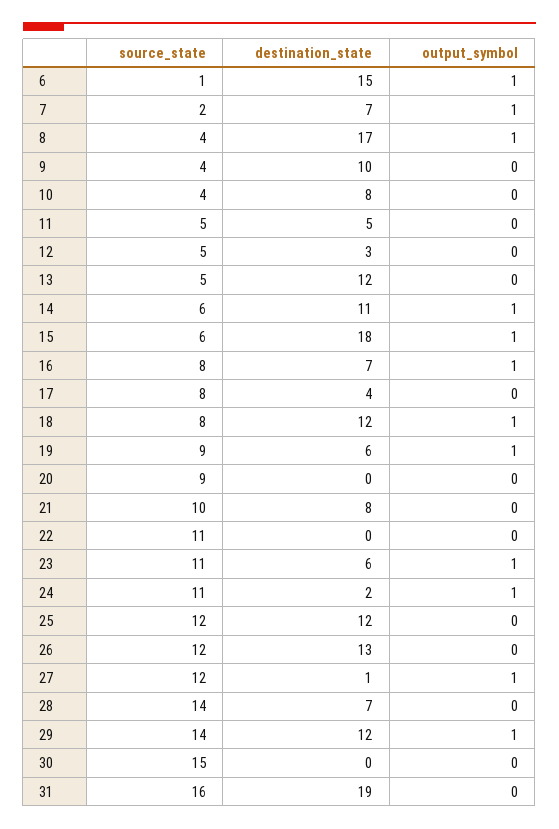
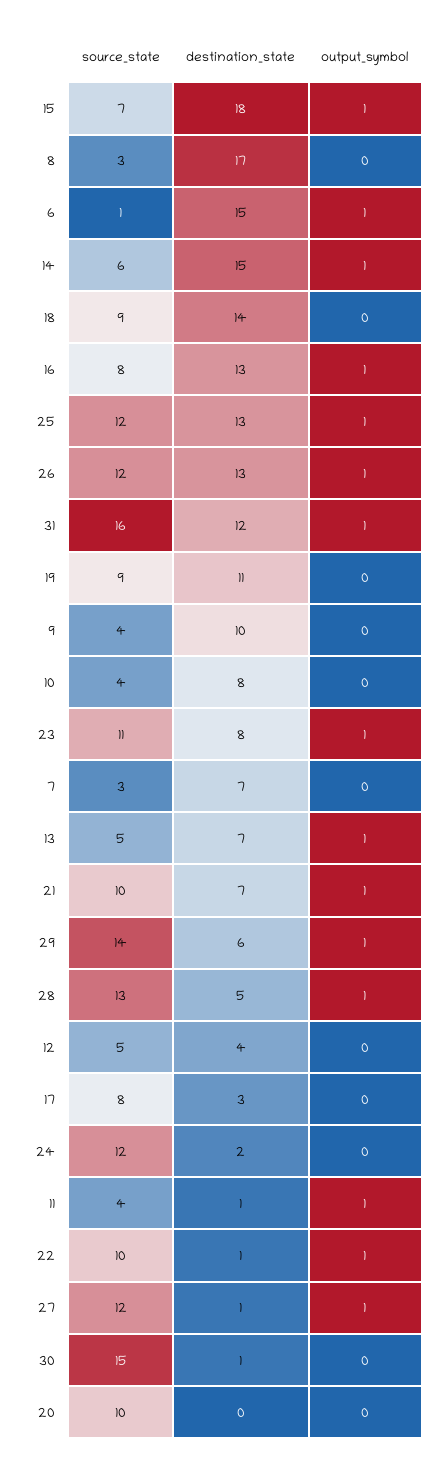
source_state, 7: 2 -> 3
output_symbol, 7: 1 -> 0
source_state, 8: 4 -> 3
output_symbol, 8: 1 -> 0
source_state, 11: 5 -> 4
destination_state, 11: 5 -> 1
output_symbol, 11: 0 -> 1
destination_state, 12: 3 -> 4
destination_state, 13: 12 -> 7
output_symbol, 13: 0 -> 1
destination_state, 14: 11 -> 15
source_state, 15: 6 -> 7
destination_state, 16: 7 -> 13
destination_state, 17: 4 -> 3
source_state, 18: 8 -> 9
destination_state, 18: 12 -> 14
output_symbol, 18: 1 -> 0
destination_state, 19: 6 -> 11
output_symbol, 19: 1 -> 0
source_state, 20: 9 -> 10
destination_state, 21: 8 -> 7
output_symbol, 21: 0 -> 1
source_state, 22: 11 -> 10
destination_state, 22: 0 -> 1
output_symbol, 22: 0 -> 1
destination_state, 23: 6 -> 8
source_state, 24: 11 -> 12
output_symbol, 24: 1 -> 0
destination_state, 25: 12 -> 13
output_symbol, 25: 0 -> 1
output_symbol, 26: 0 -> 1
source_state, 28: 14 -> 13
destination_state, 28: 7 -> 5
output_symbol, 28: 0 -> 1
destination_state, 29: 12 -> 6
destination_state, 30: 0 -> 1
destination_state, 31: 19 -> 12
output_symbol, 31: 0 -> 1

